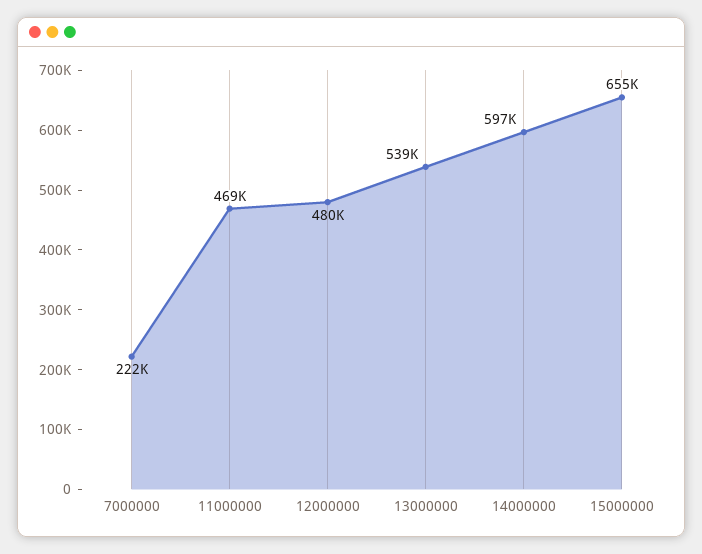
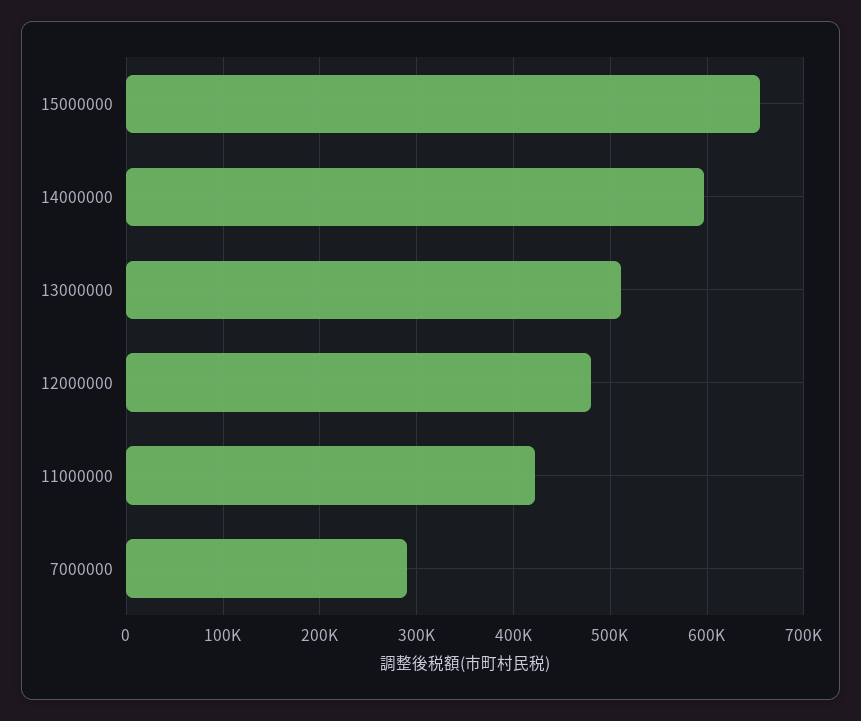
7000000: 222000 -> 290000
11000000: 469000 -> 420000
13000000: 539000 -> 510000

